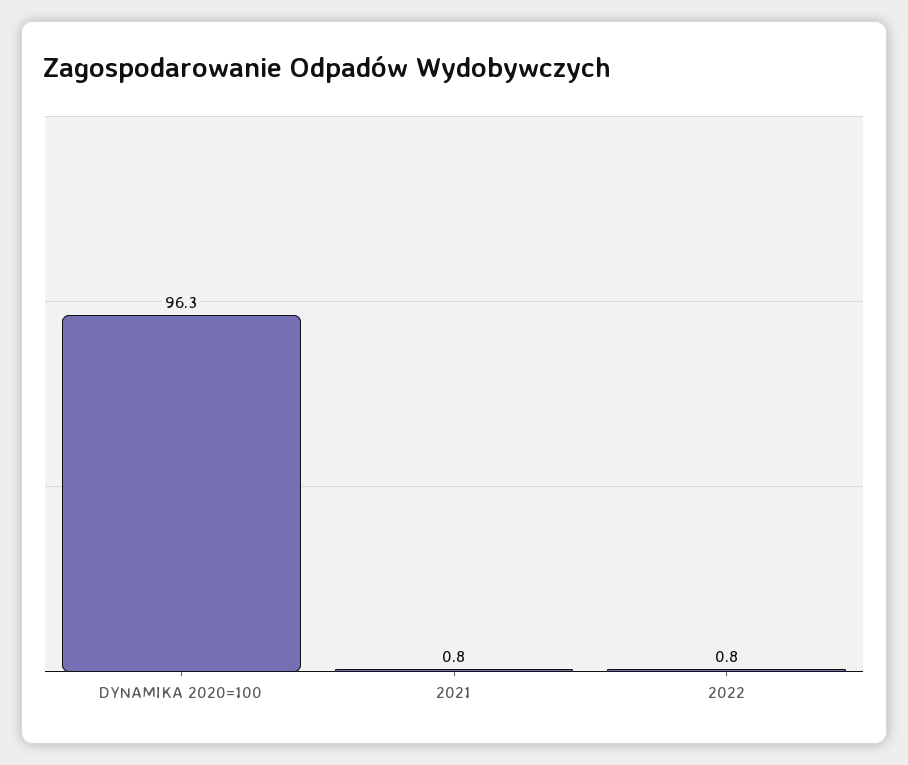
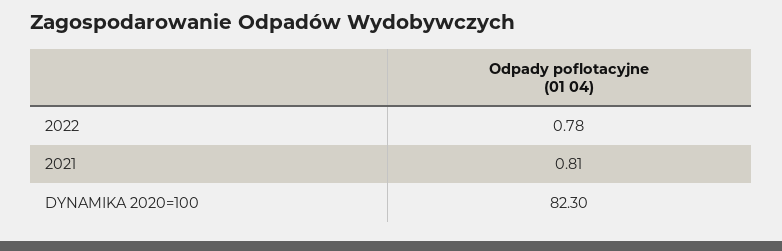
DYNAMIKA 2020=100: 96.3 -> 82.3

